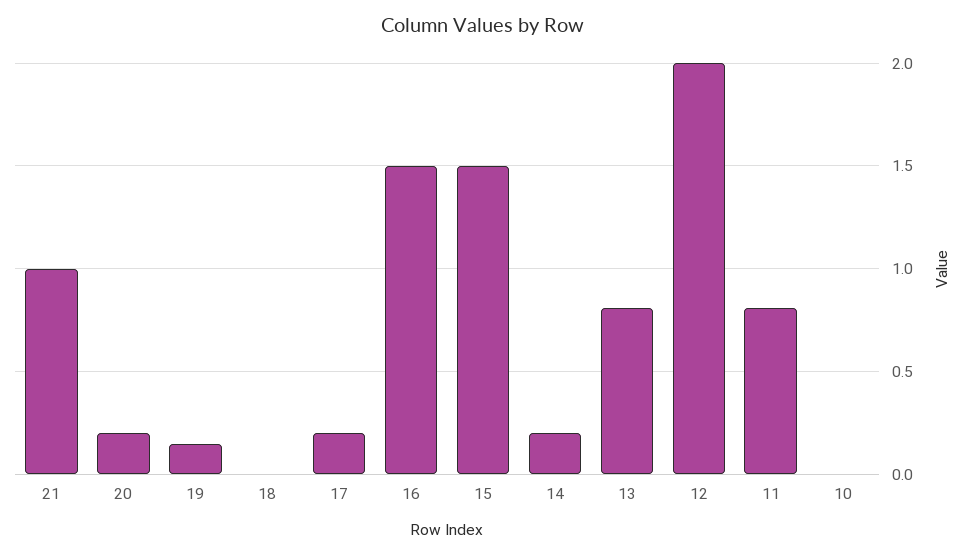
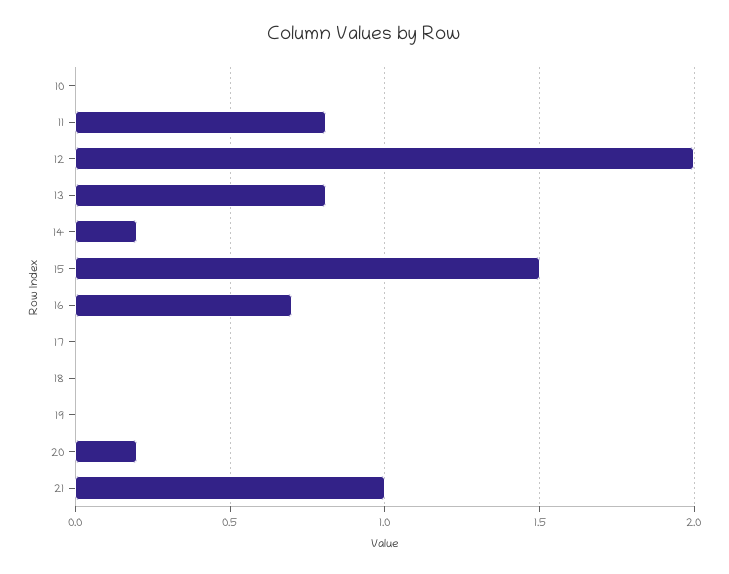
19: 0.15 -> 0
17: 0.2 -> 0
16: 1.5 -> 0.7

